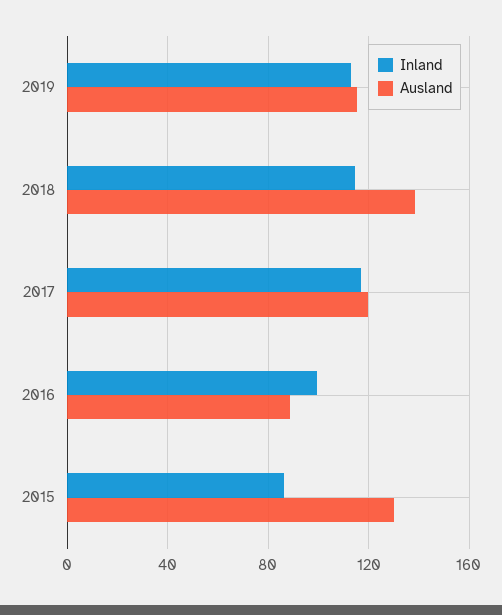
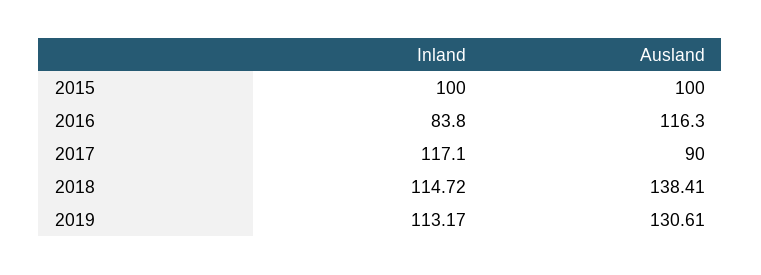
Ausland, 2019: 115 -> 130.61
Ausland, 2017: 120 -> 90
Inland, 2016: 100 -> 83.8
Ausland, 2016: 90 -> 116.3
Inland, 2015: 85 -> 100
Ausland, 2015: 130 -> 100

